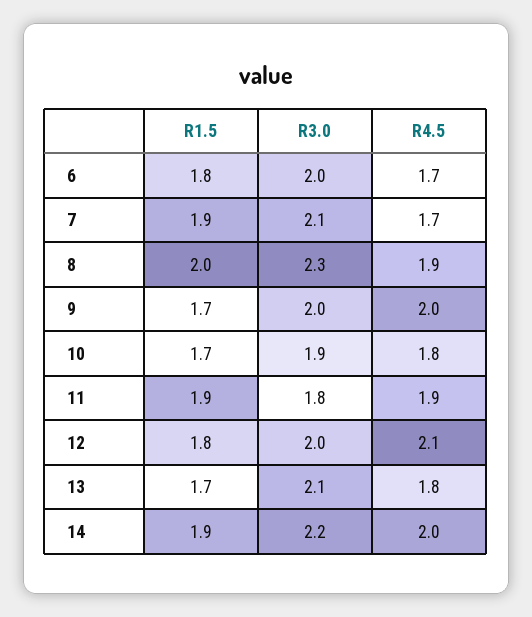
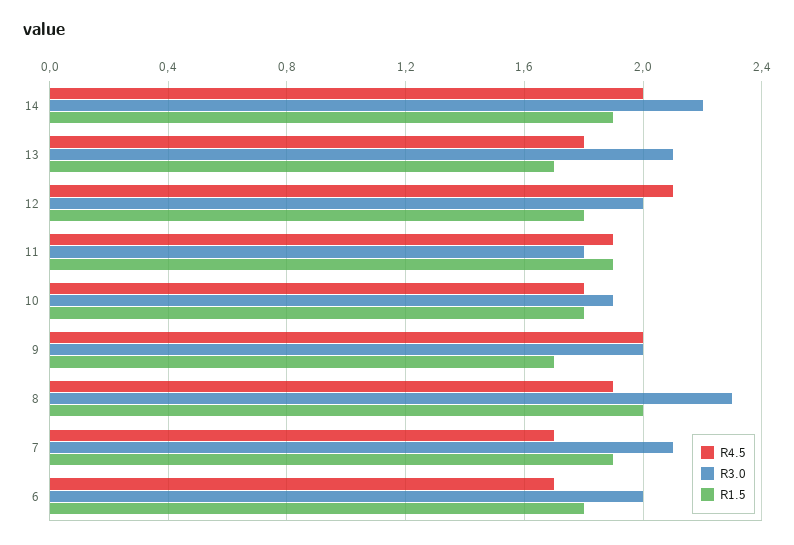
R1.5, 10: 1.7 -> 1.8

